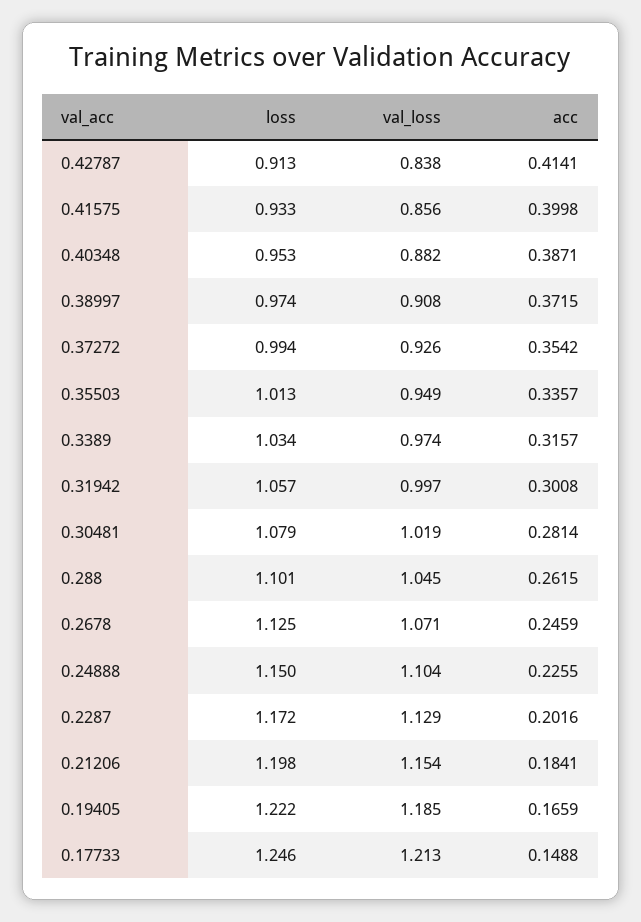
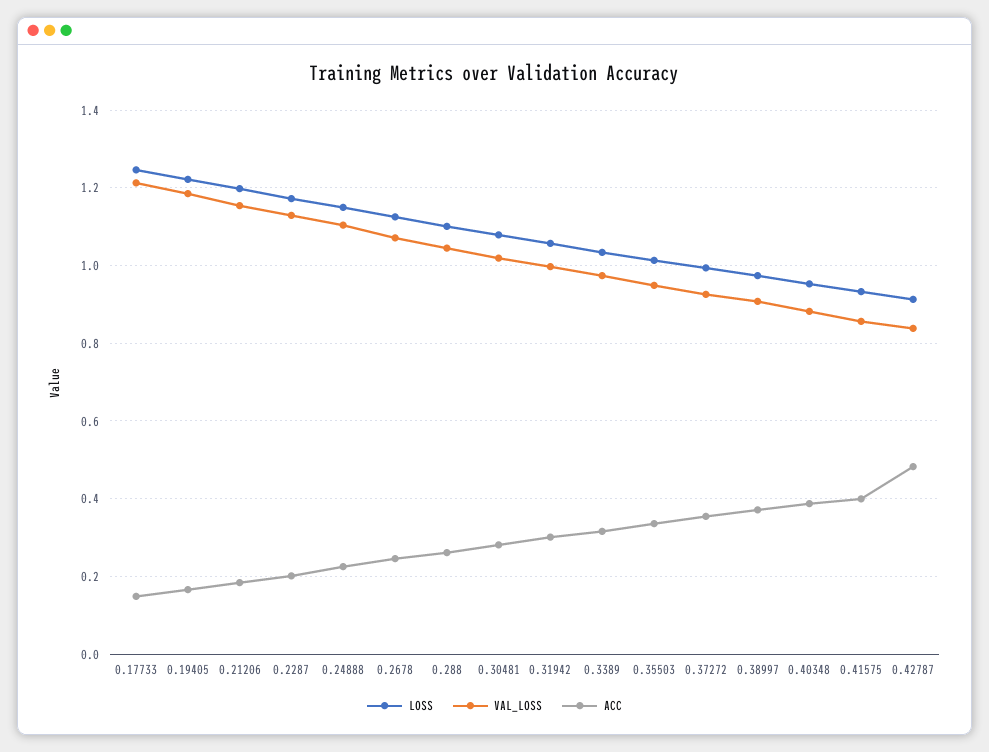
acc, 0.42787: 0.4141 -> 0.48

